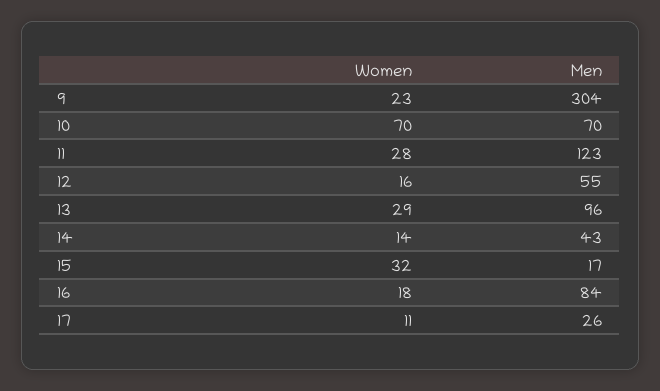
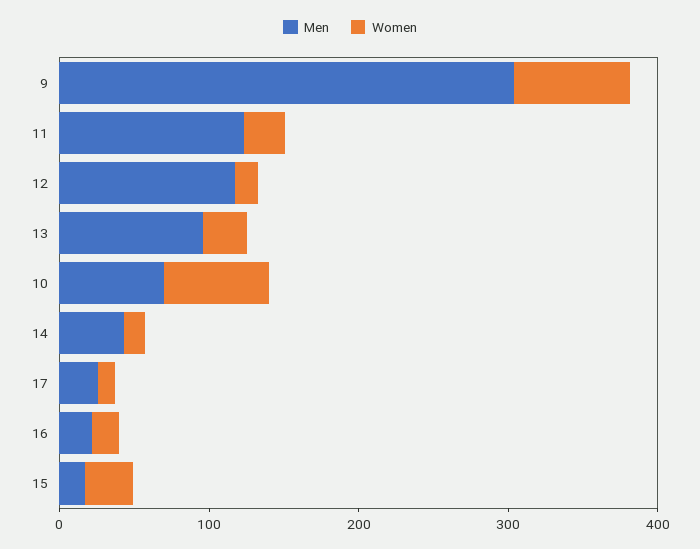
Women, 9: 23 -> 80
Men, 12: 55 -> 120
Men, 16: 84 -> 20

